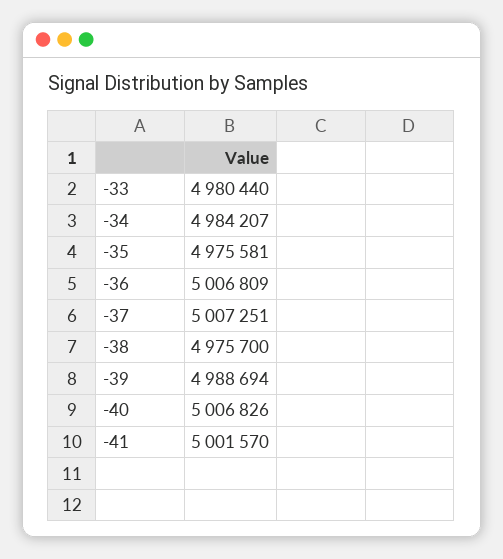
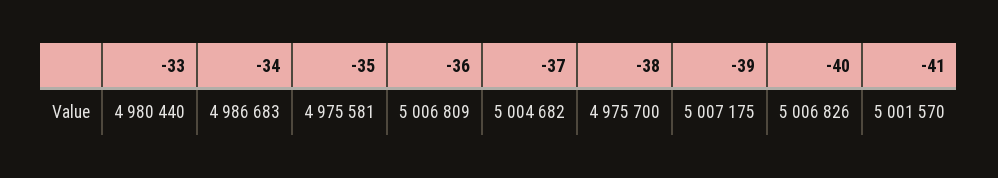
-34: 4984207 -> 4986683
-37: 5007251 -> 5004682
-39: 4988694 -> 5007175

